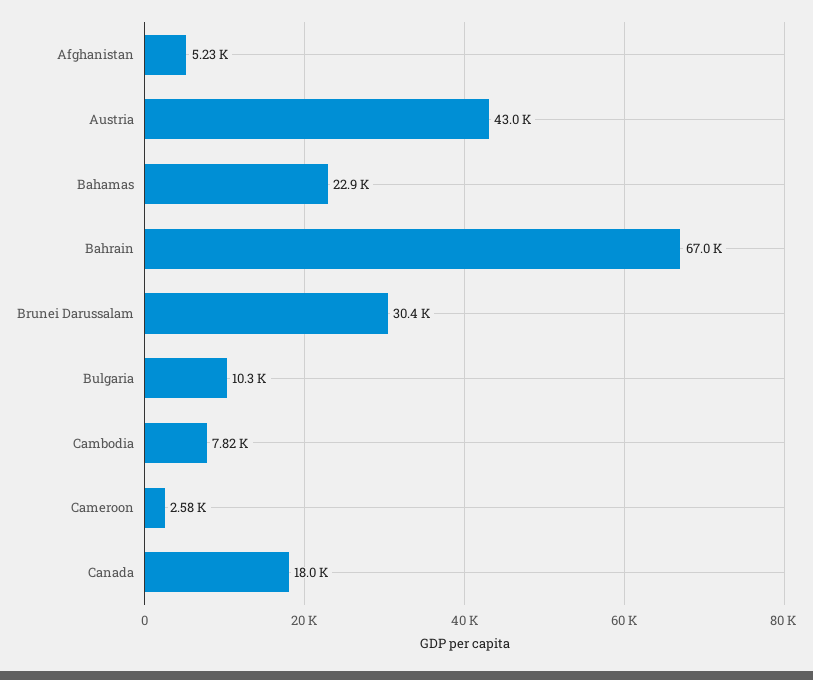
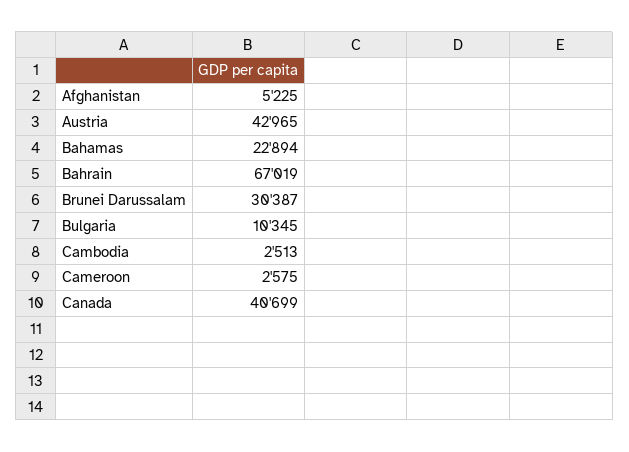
Cambodia: 7820 -> 2513
Canada: 18000 -> 40699

